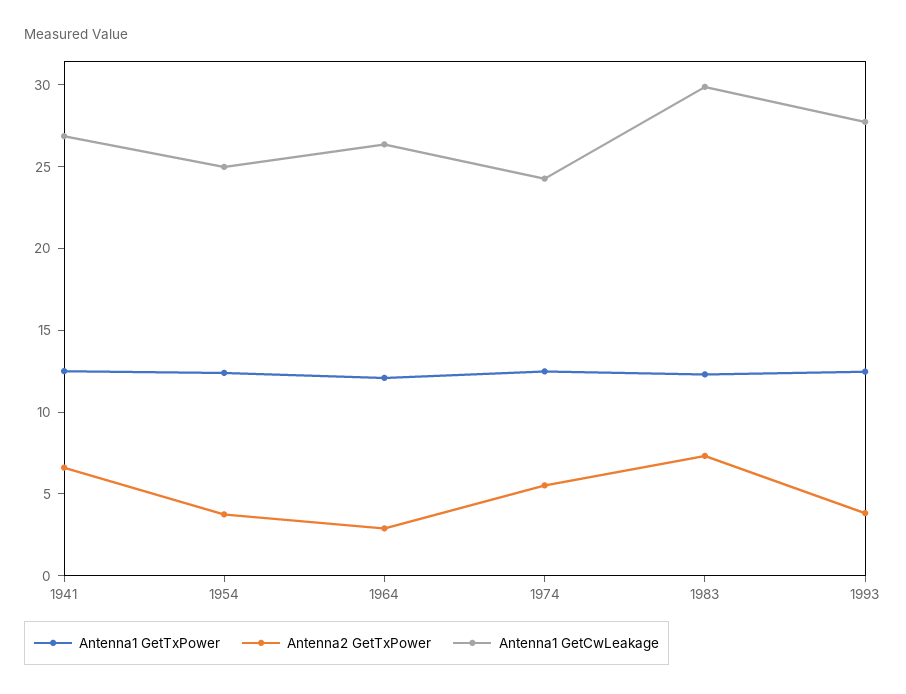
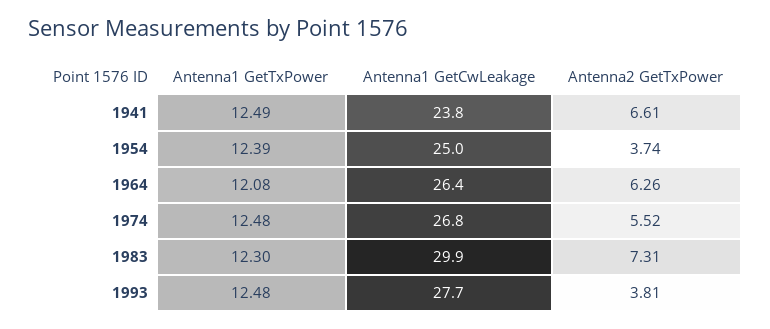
Antenna1 GetCwLeakage, 1941: 27 -> 23.8
Antenna2 GetTxPower, 1964: 3 -> 6.26
Antenna1 GetCwLeakage, 1974: 24 -> 26.8

